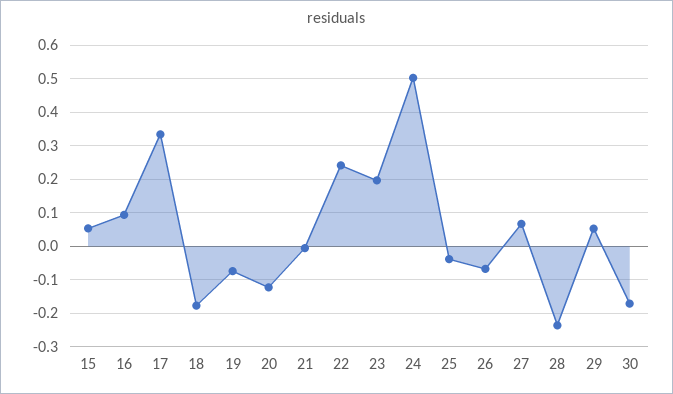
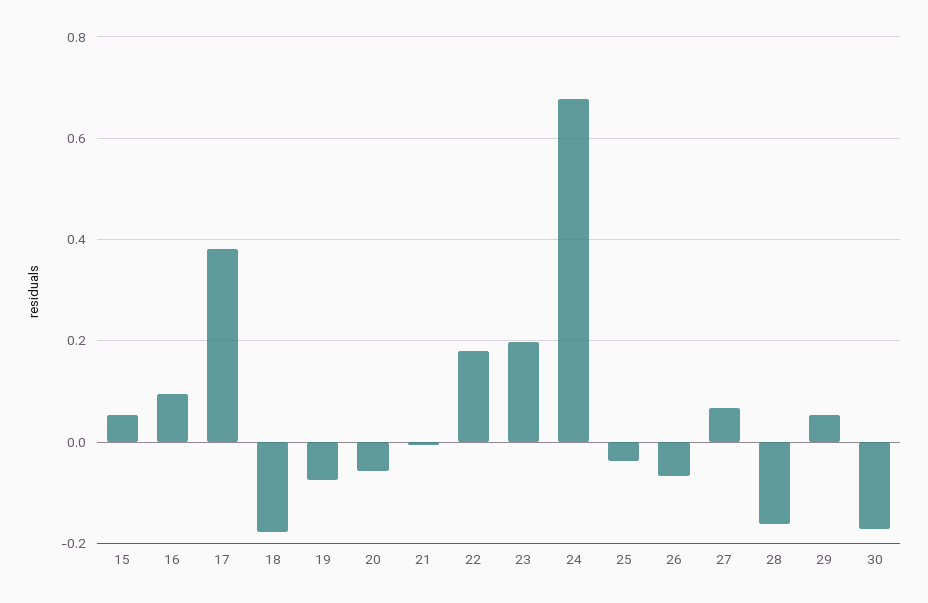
17: 0.34 -> 0.38
20: -0.12 -> -0.06
22: 0.24 -> 0.18
24: 0.5 -> 0.68
28: -0.24 -> -0.16

